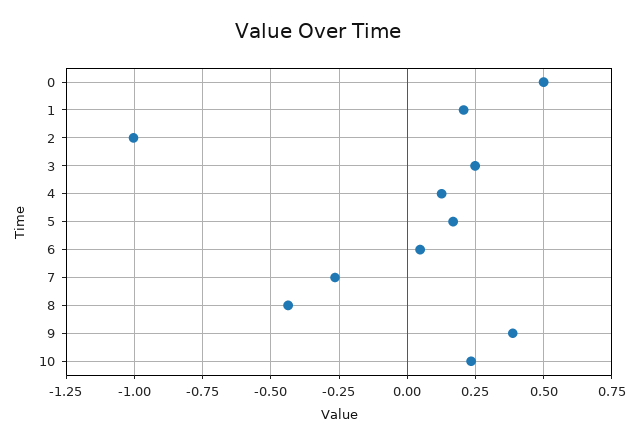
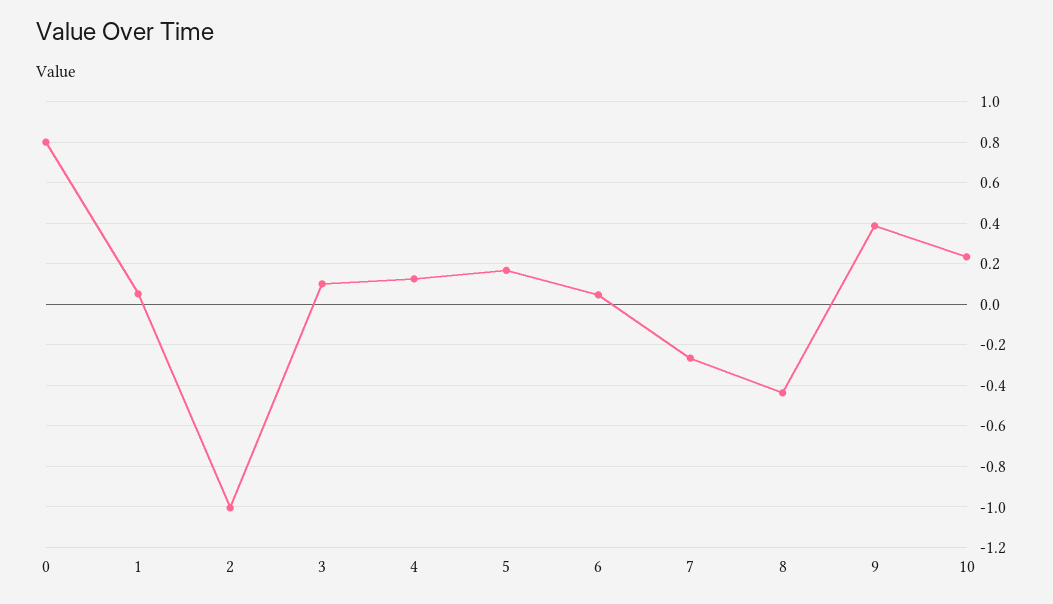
0: 0.5 -> 0.8
1: 0.2 -> 0.05
3: 0.25 -> 0.1

